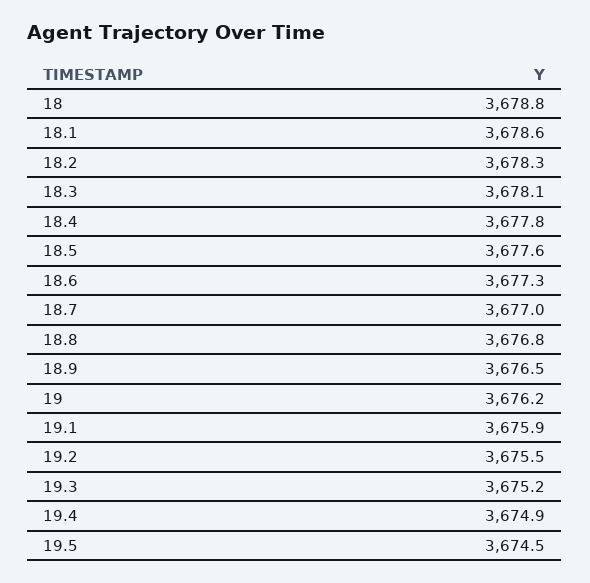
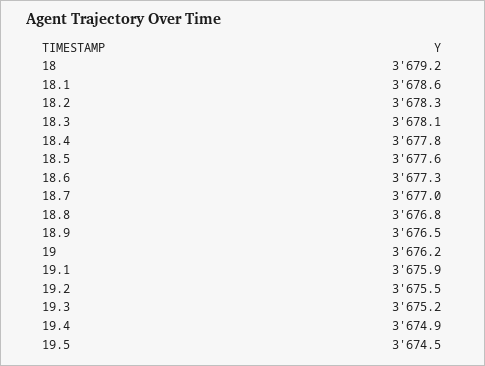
18: 3678.8 -> 3679.2

